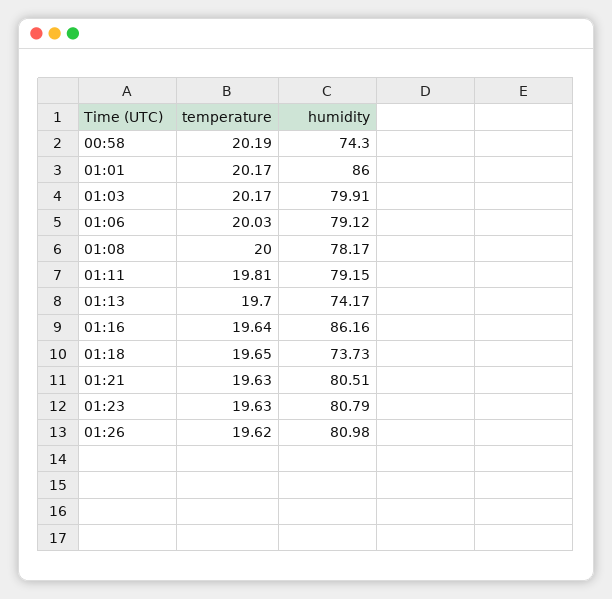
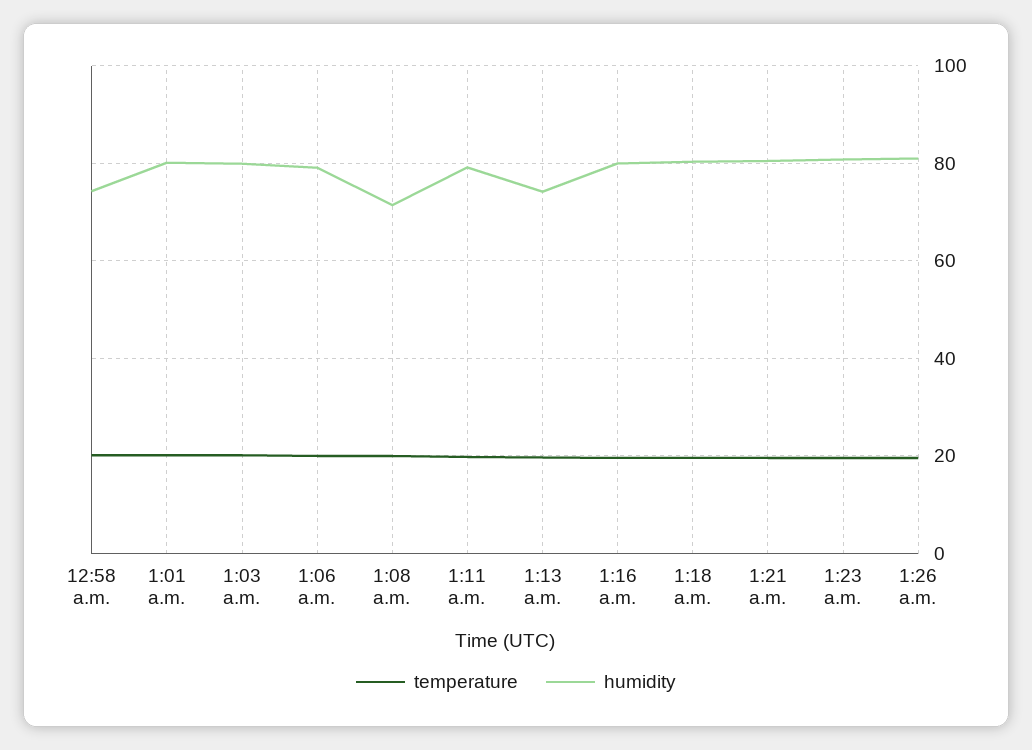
humidity, 01:01: 86 -> 80
humidity, 01:08: 78.17 -> 72
humidity, 01:16: 86.16 -> 80
humidity, 01:18: 73.73 -> 80

